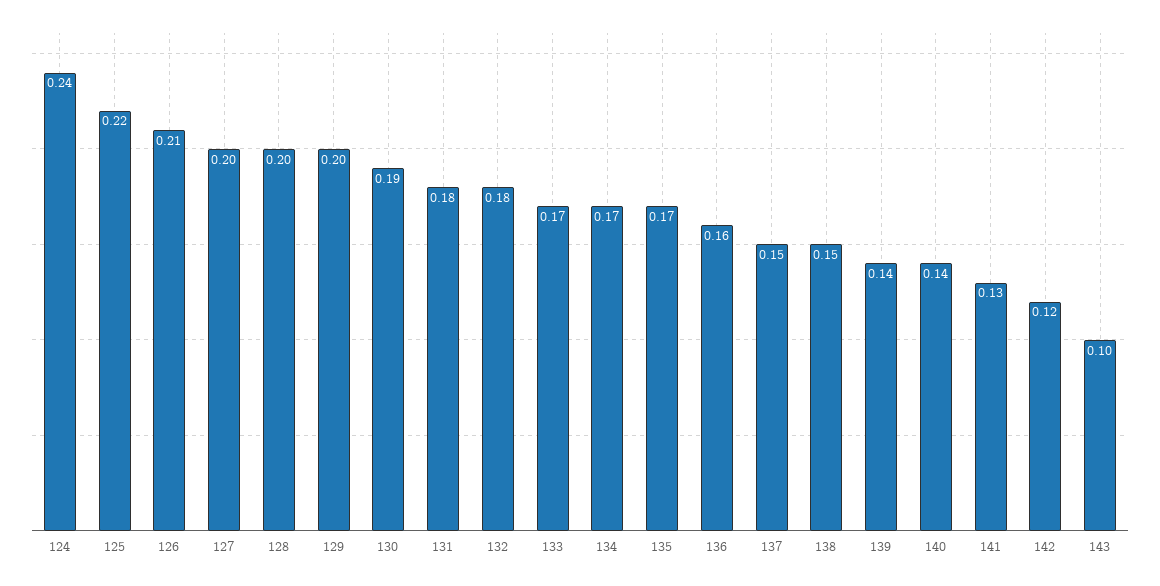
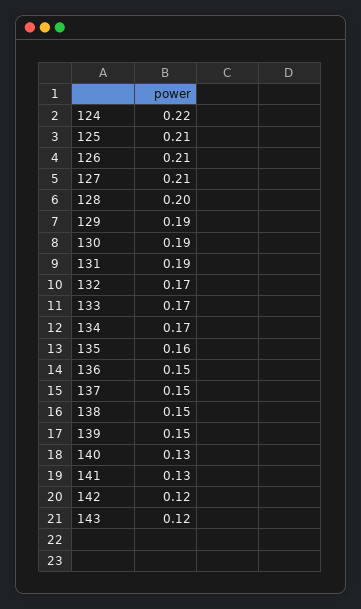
124: 0.24 -> 0.22
125: 0.22 -> 0.21
127: 0.2 -> 0.21
129: 0.2 -> 0.19
131: 0.18 -> 0.19
132: 0.18 -> 0.17
135: 0.17 -> 0.16
136: 0.16 -> 0.15
139: 0.14 -> 0.15
140: 0.14 -> 0.13
143: 0.1 -> 0.12

